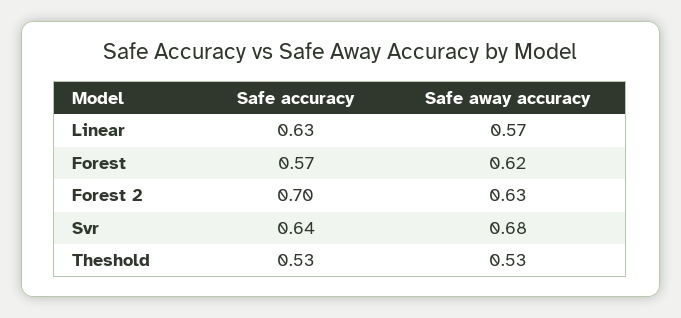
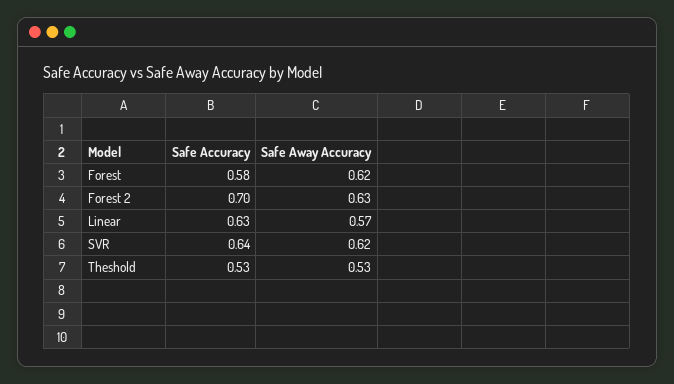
Safe accuracy, Forest: 0.57 -> 0.58
Safe away accuracy, Svr: 0.68 -> 0.62

